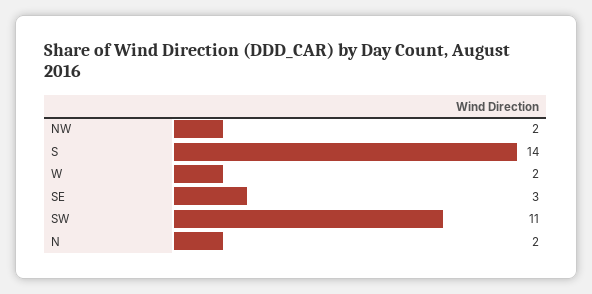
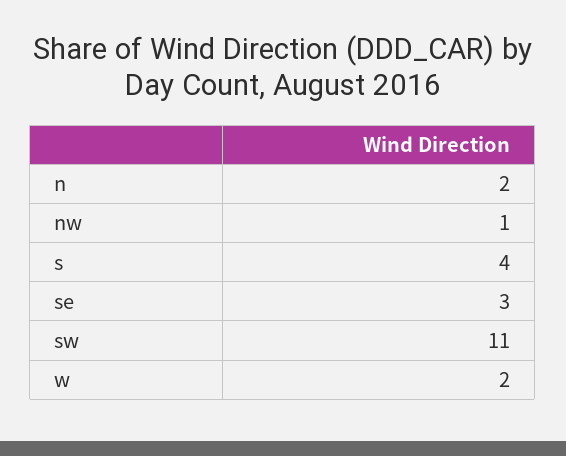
NW: 2 -> 1
S: 14 -> 4

